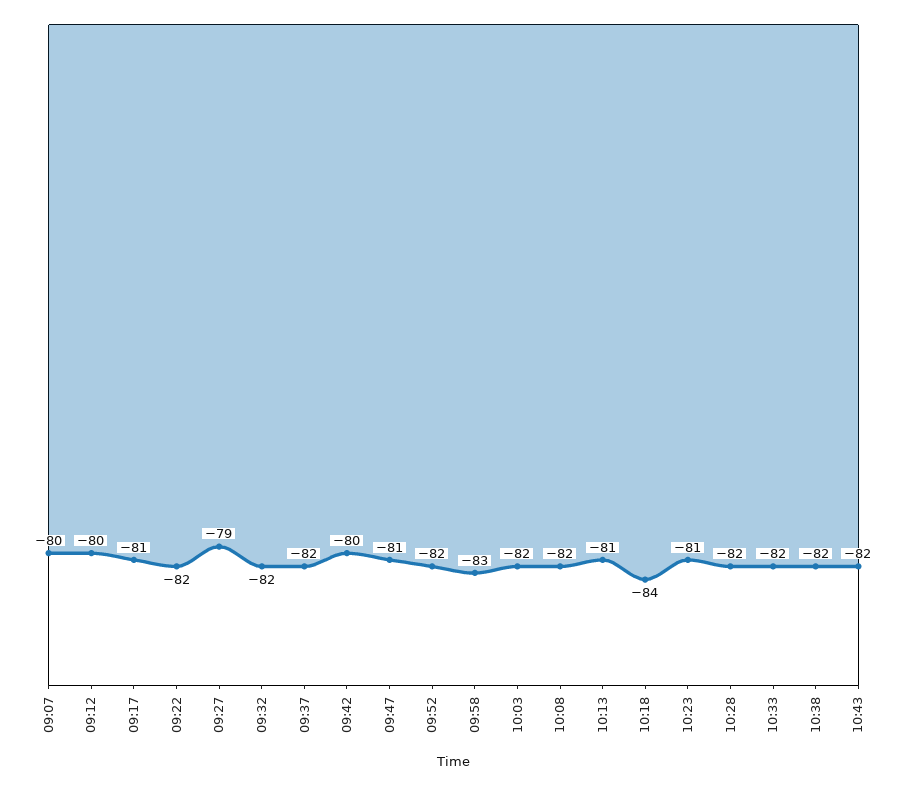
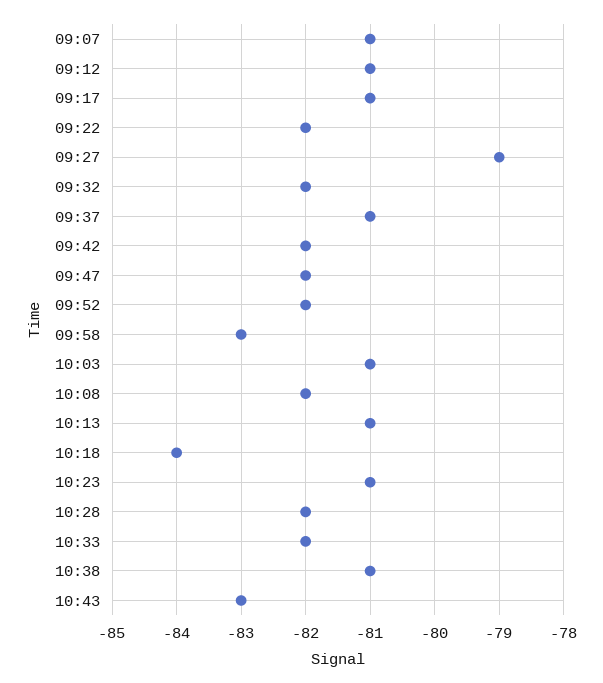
09:07: -80 -> -81
09:12: -80 -> -81
09:37: -82 -> -81
09:42: -80 -> -82
09:47: -81 -> -82
10:03: -82 -> -81
10:38: -82 -> -81
10:43: -82 -> -83

